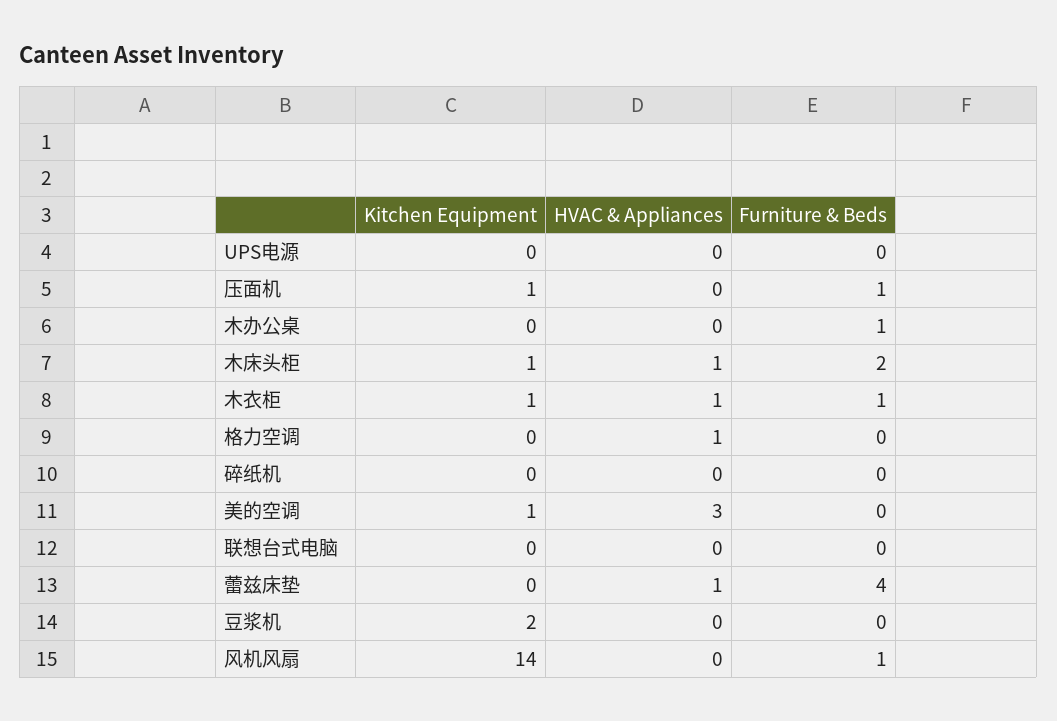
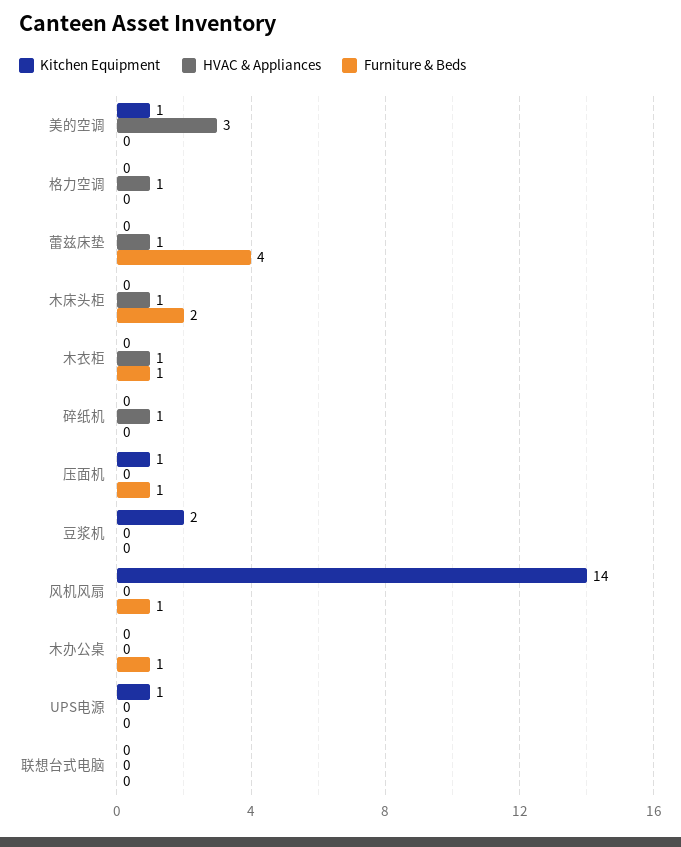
Kitchen Equipment, UPS电源: 0 -> 1
Kitchen Equipment, 木床头柜: 1 -> 0
Kitchen Equipment, 木衣柜: 1 -> 0
HVAC & Appliances, 碎纸机: 0 -> 1

